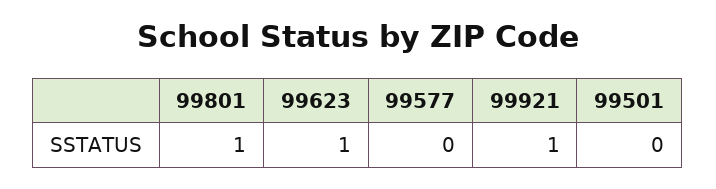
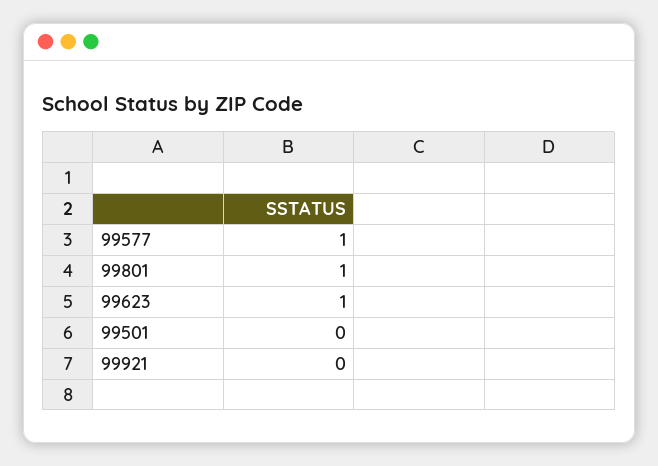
99577: 0 -> 1
99921: 1 -> 0

